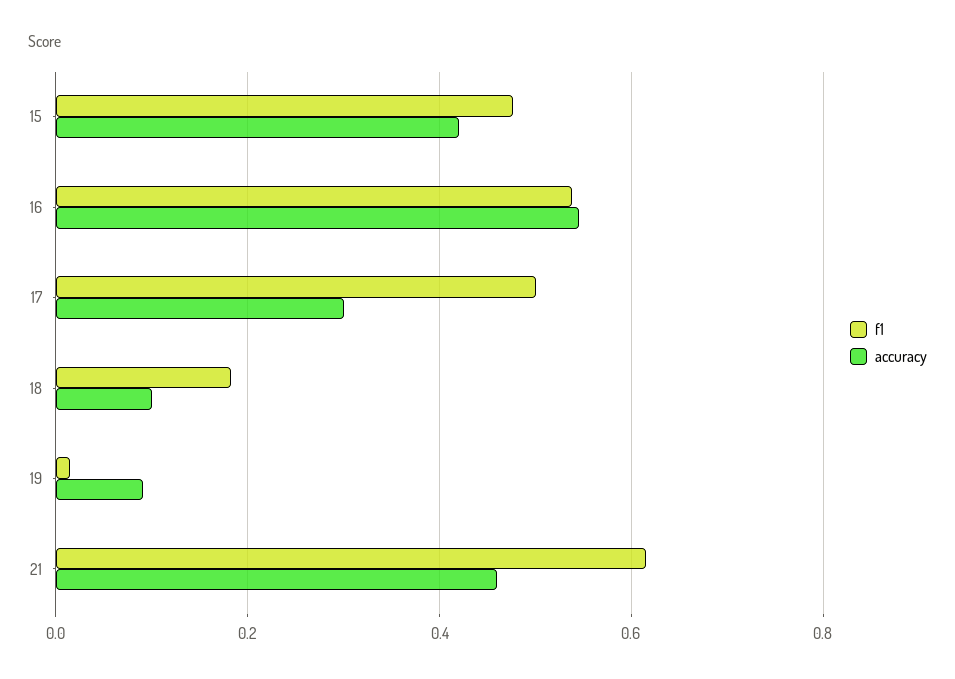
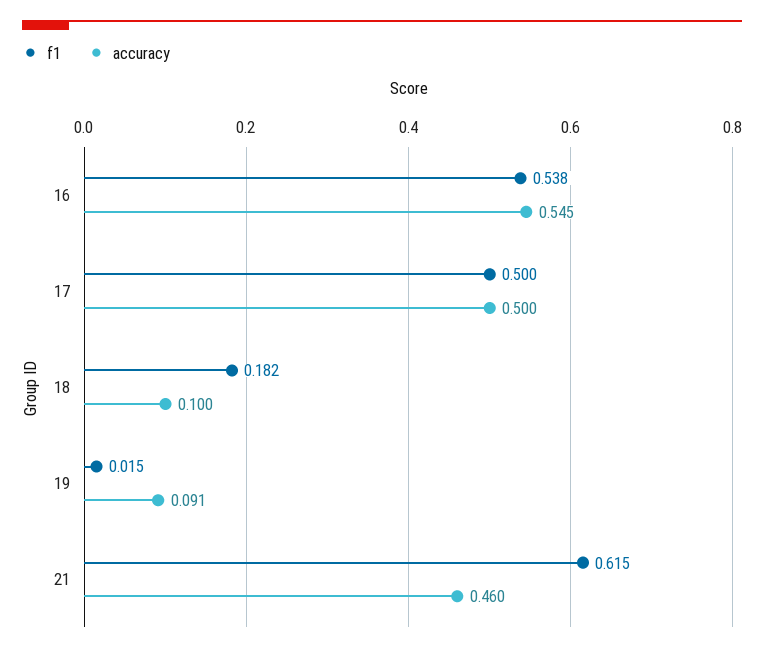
f1, 15: 0.48 -> none
accuracy, 15: 0.42 -> none
accuracy, 17: 0.3 -> 0.5

